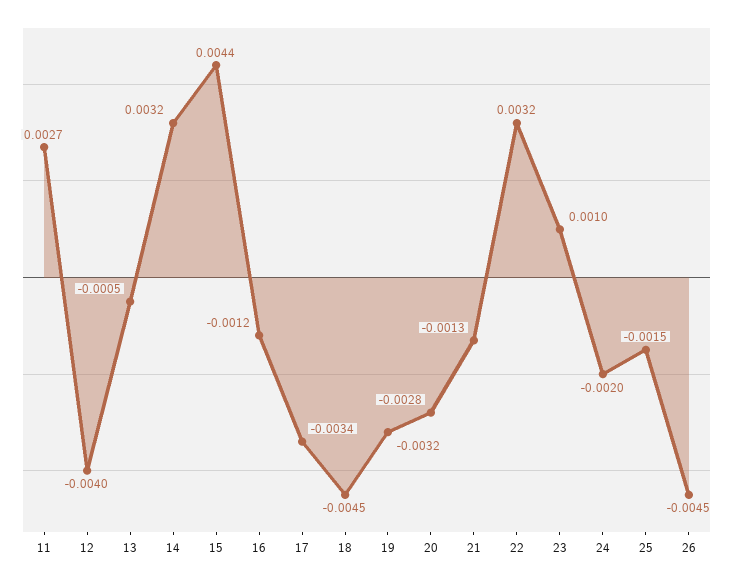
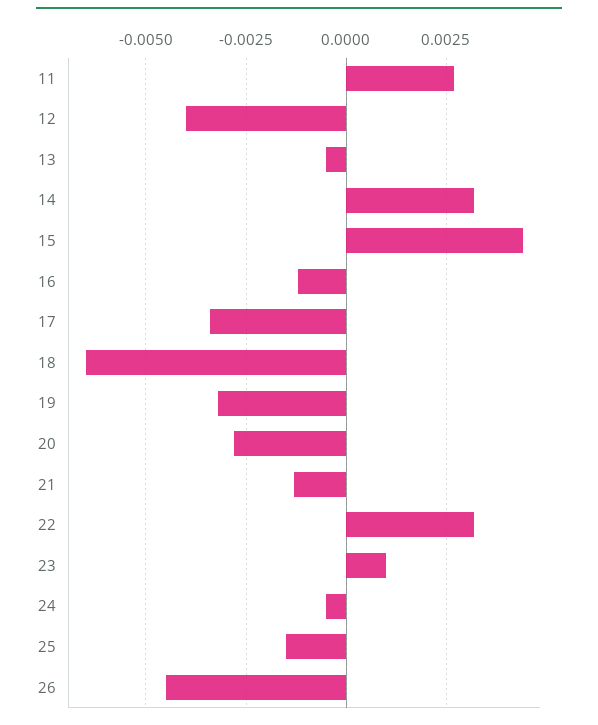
18: -0.0045 -> -0.0065
24: -0.002 -> -0.0005

